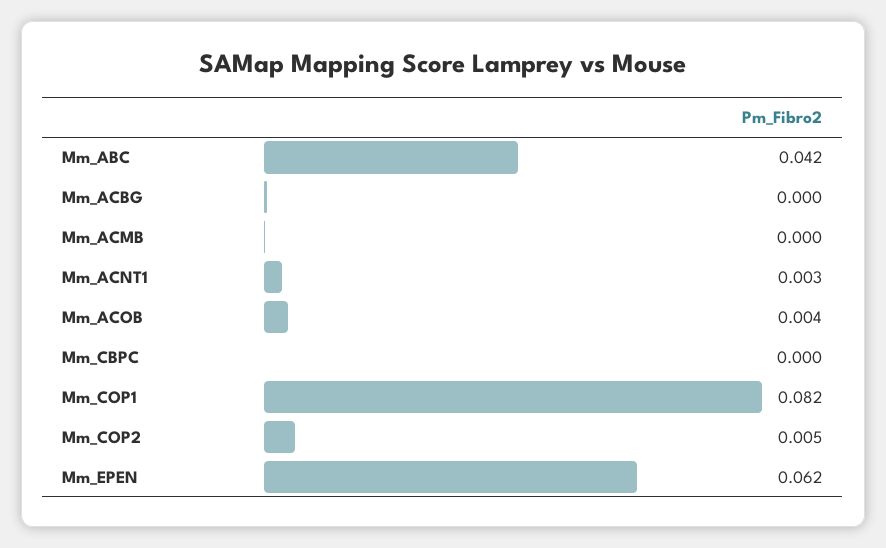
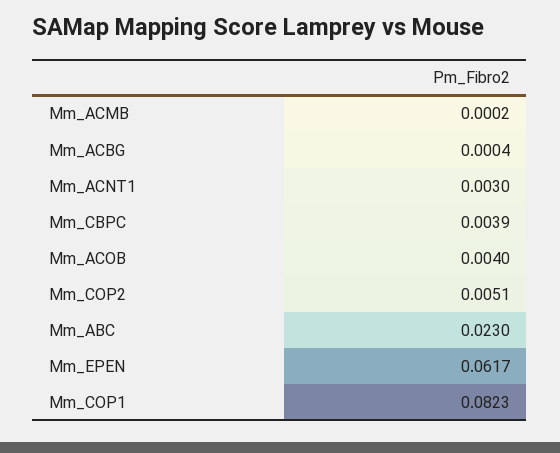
Mm_ABC: 0.042 -> 0.023
Mm_CBPC: 0 -> 0.0039

